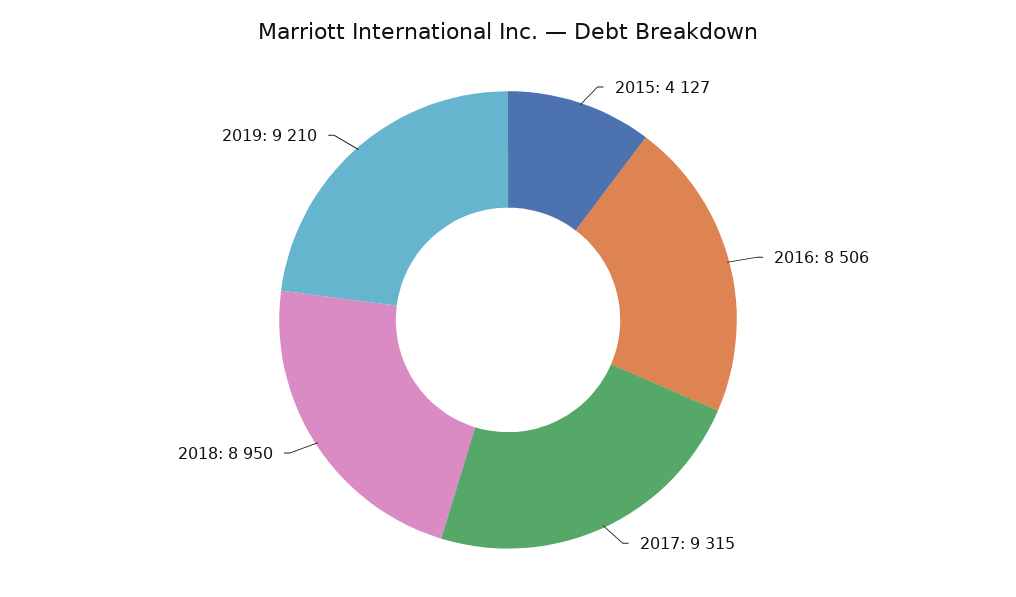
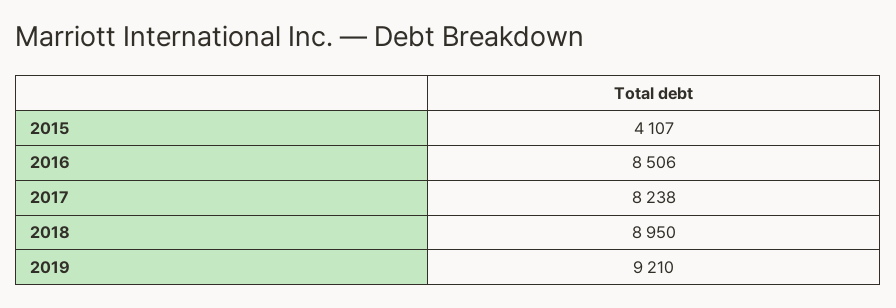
2015: 4127 -> 4107
2017: 9315 -> 8238

